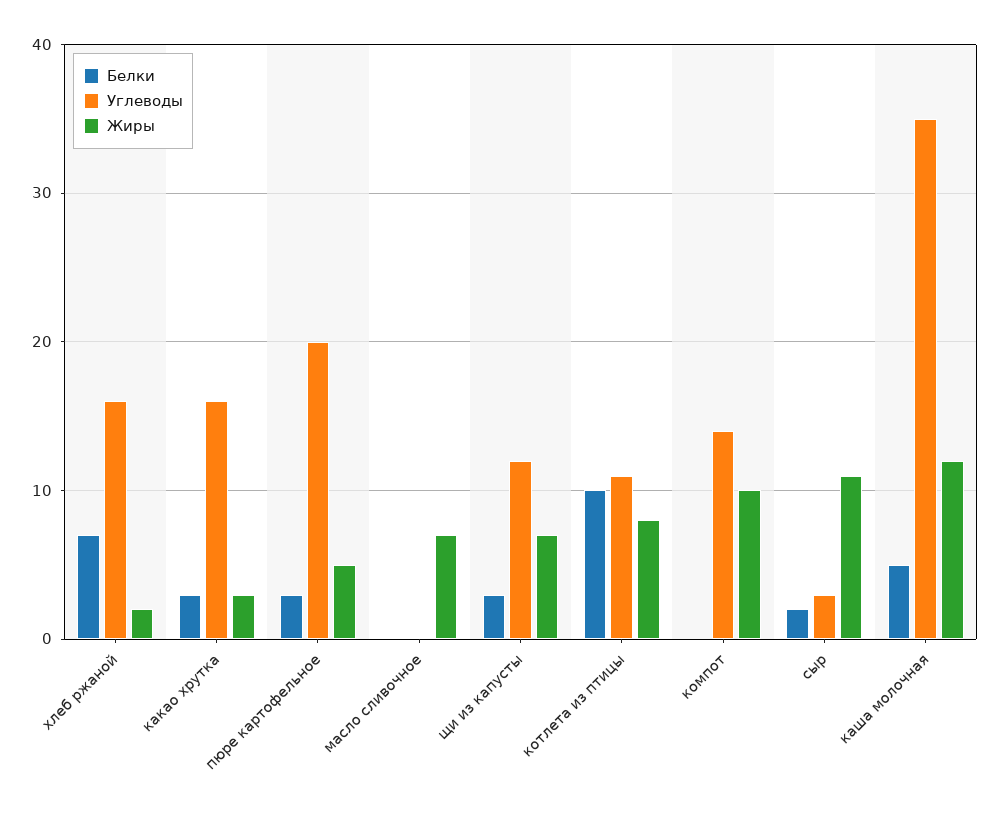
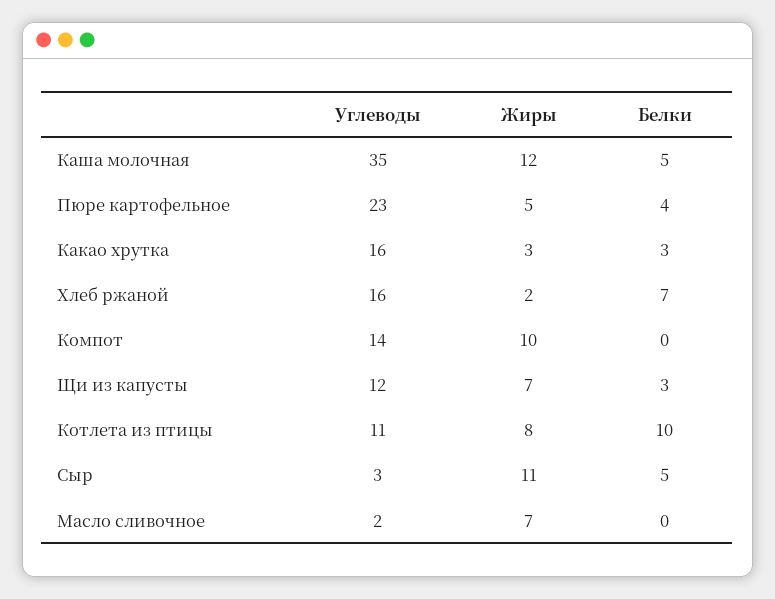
Белки, пюре картофельное: 3 -> 4
Углеводы, пюре картофельное: 20 -> 23
Углеводы, масло сливочное: 0 -> 2
Белки, сыр: 2 -> 5

